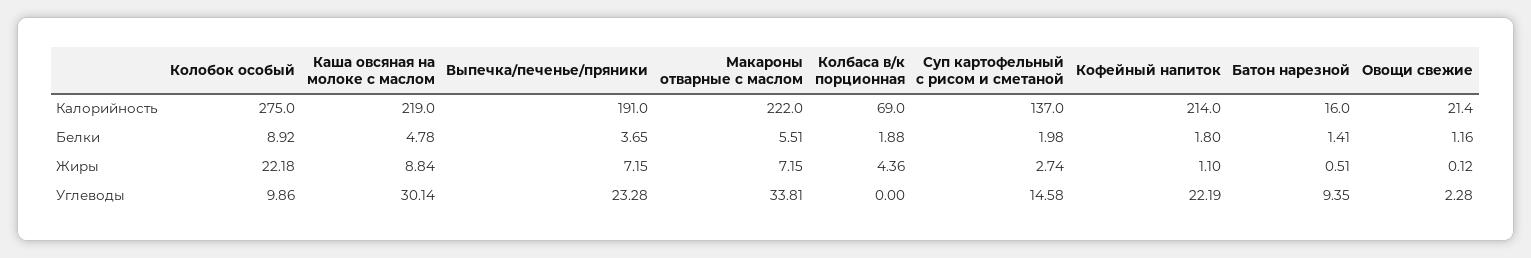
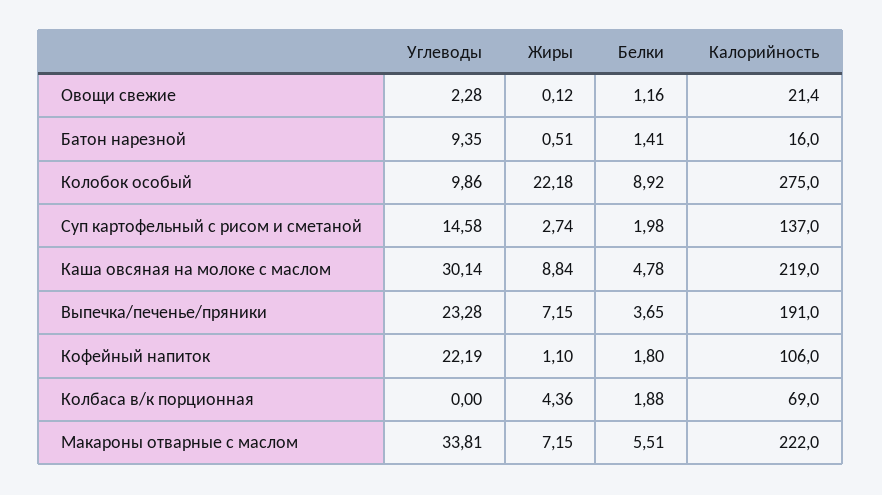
Кофейный напиток, Калорийность: 214 -> 106

